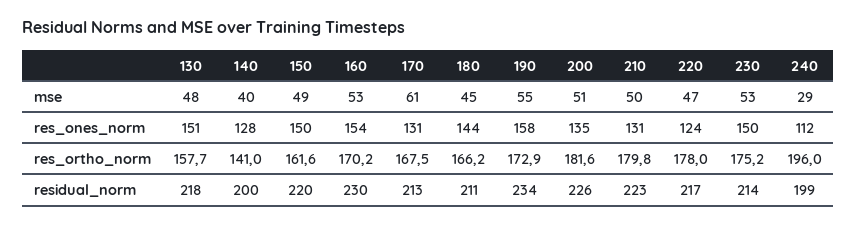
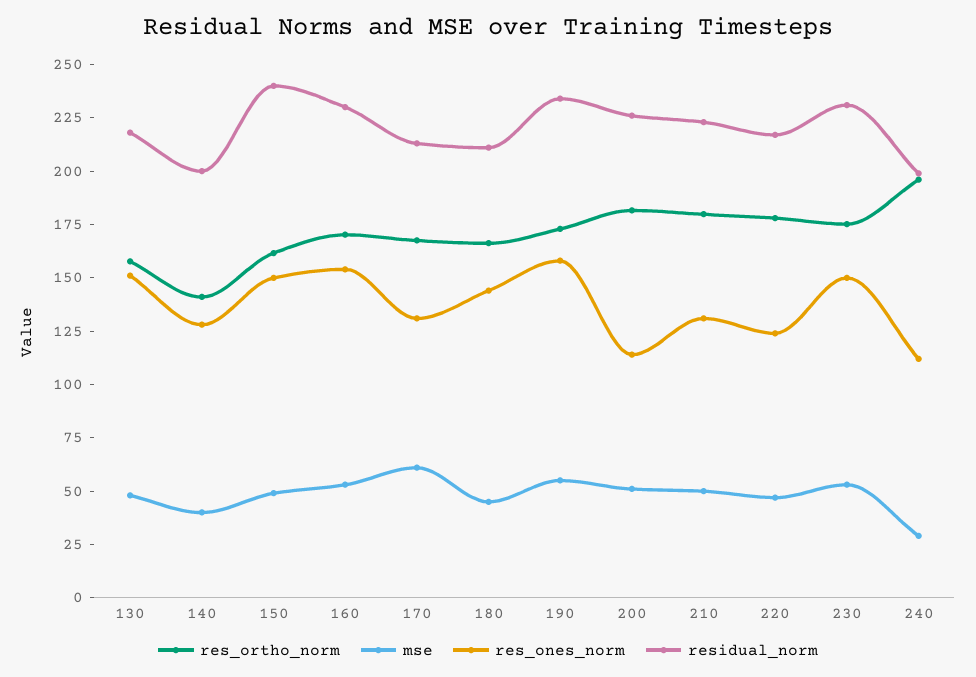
res_ones_norm, 200: 135 -> 115
residual_norm, 150: 220 -> 240
residual_norm, 230: 214 -> 230

